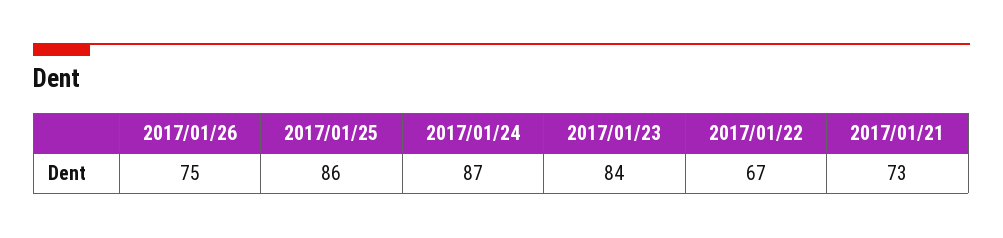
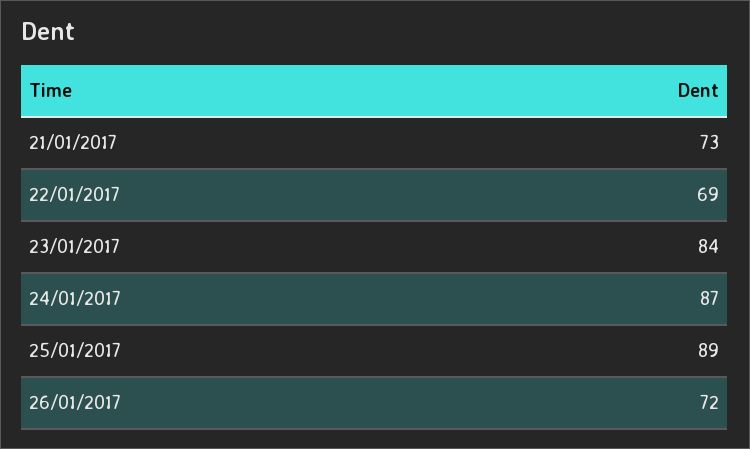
2017/01/26: 75 -> 72
2017/01/25: 86 -> 89
2017/01/22: 67 -> 69

